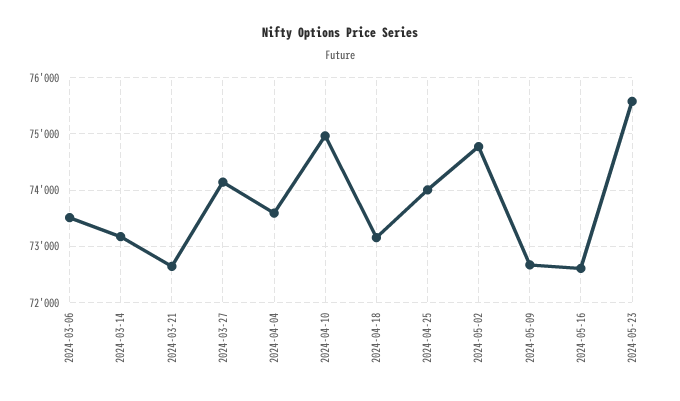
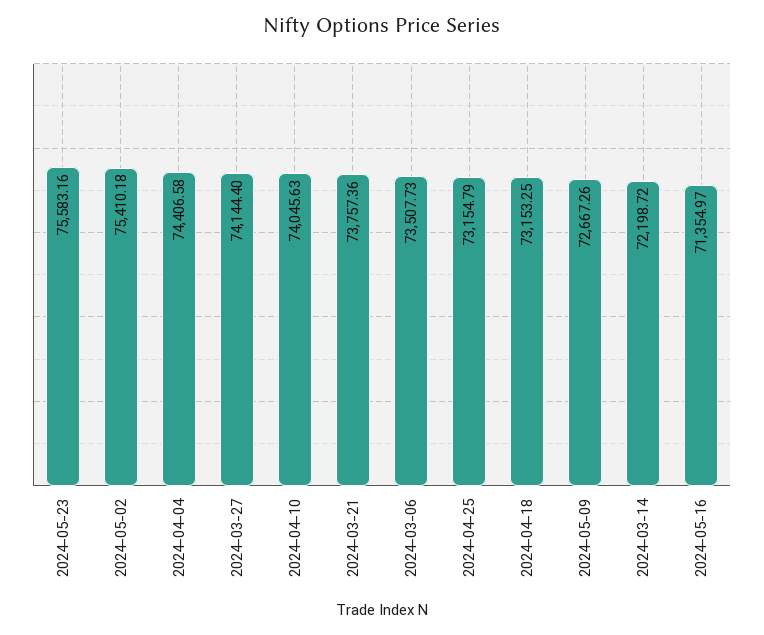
2024-03-14: 73200 -> 72198.72
2024-03-21: 72600 -> 73757.36
2024-04-04: 73600 -> 74406.58
2024-04-10: 75000 -> 74045.63
2024-04-25: 74000 -> 73154.79
2024-05-02: 74800 -> 75410.18
2024-05-16: 72600 -> 71354.97

